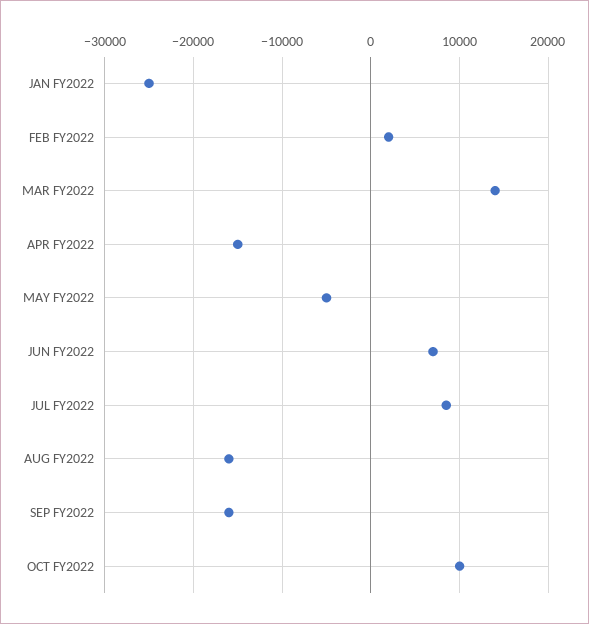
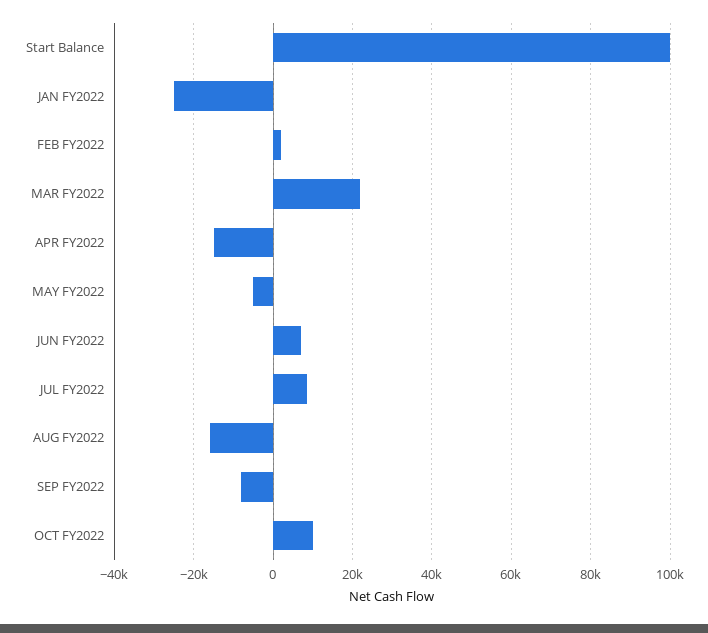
MAR FY2022: 14000 -> 22000
SEP FY2022: -16000 -> -8000
Start Balance: none -> 100000

